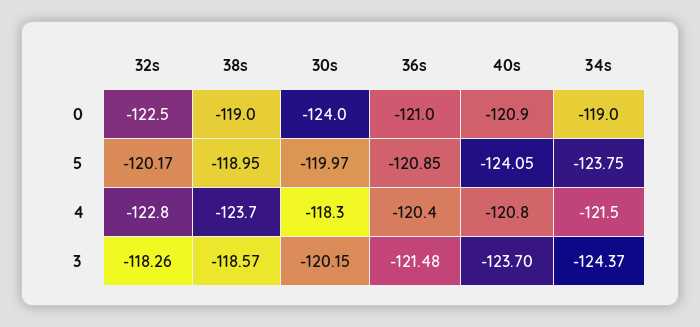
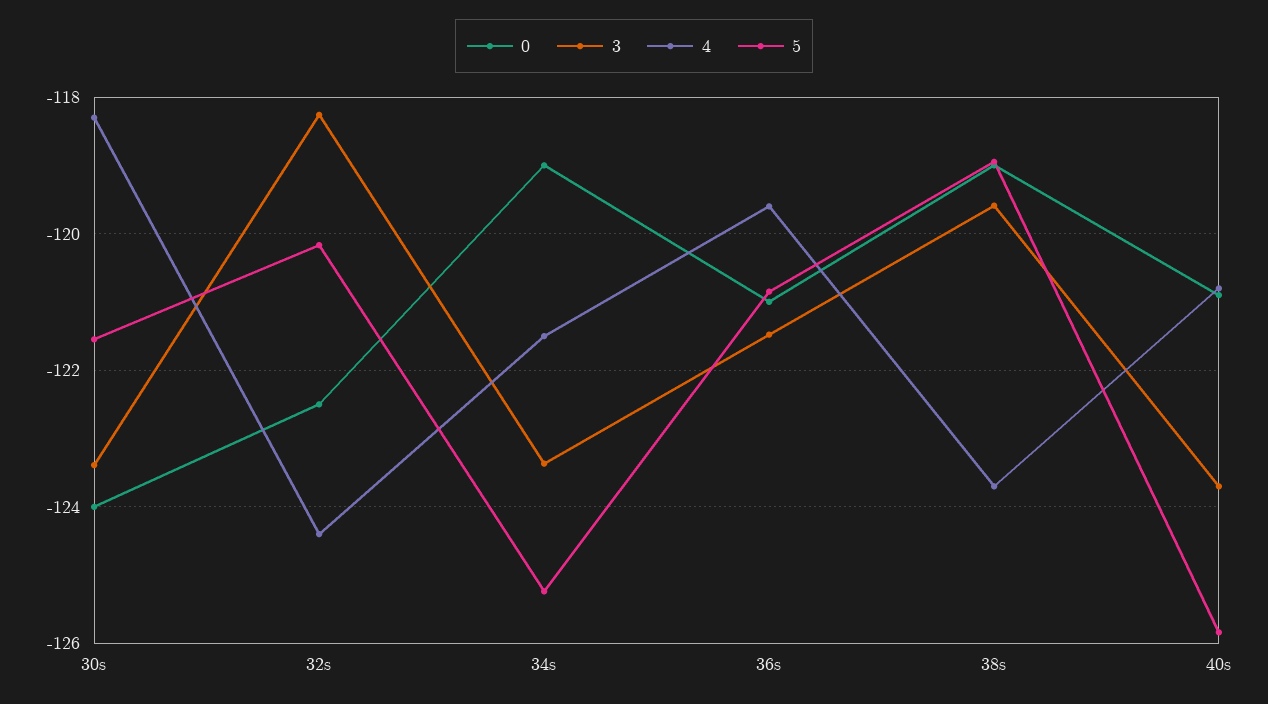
5, 30s: -119.97 -> -121.6
5, 40s: -124.05 -> -125.8
5, 34s: -123.75 -> -125.2
4, 32s: -122.8 -> -124.4
4, 36s: -120.4 -> -119.6
3, 38s: -118.57 -> -119.6
3, 30s: -120.15 -> -123.4
3, 34s: -124.37 -> -123.4

